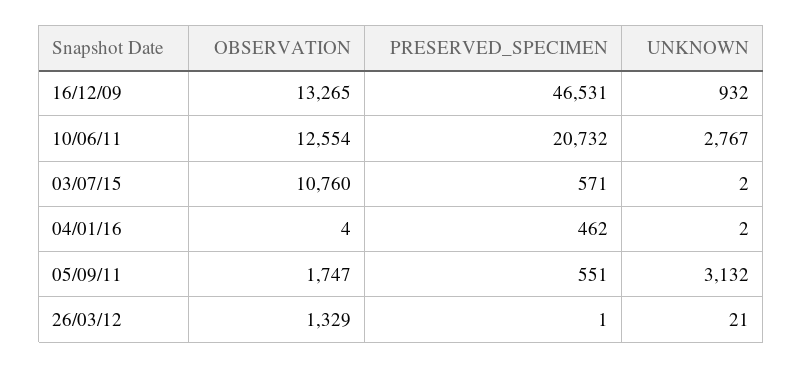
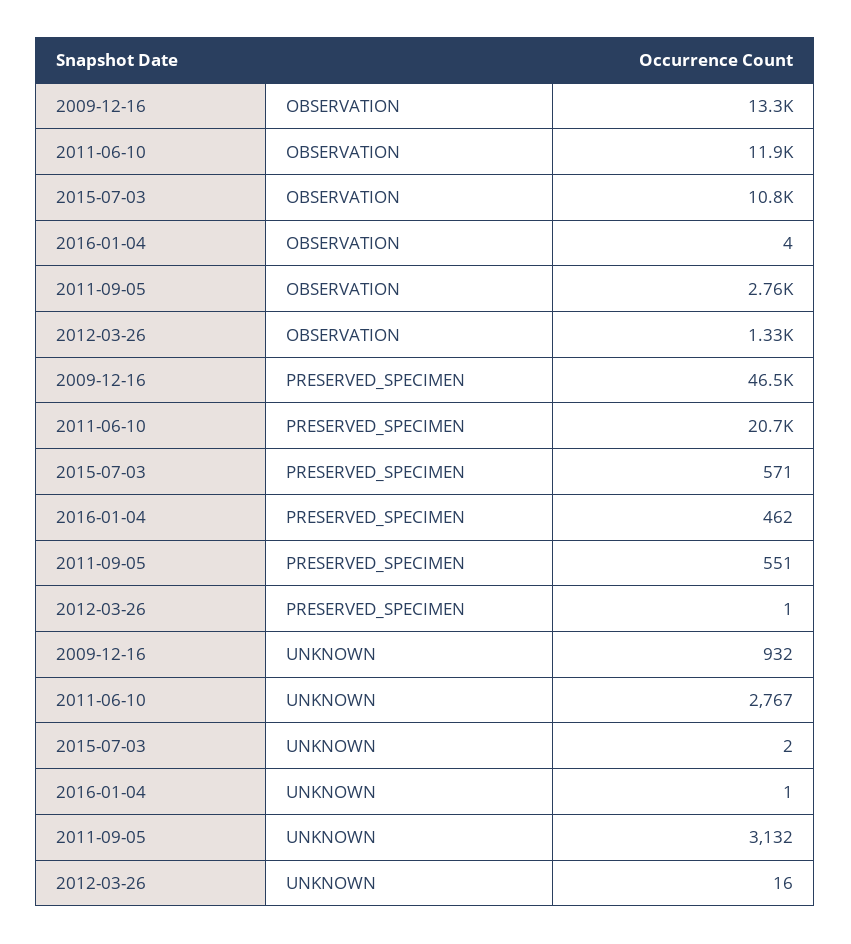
OBSERVATION, 10/06/11: 12554 -> 11900
UNKNOWN, 04/01/16: 2 -> 1
OBSERVATION, 05/09/11: 1747 -> 2760
UNKNOWN, 26/03/12: 21 -> 16

